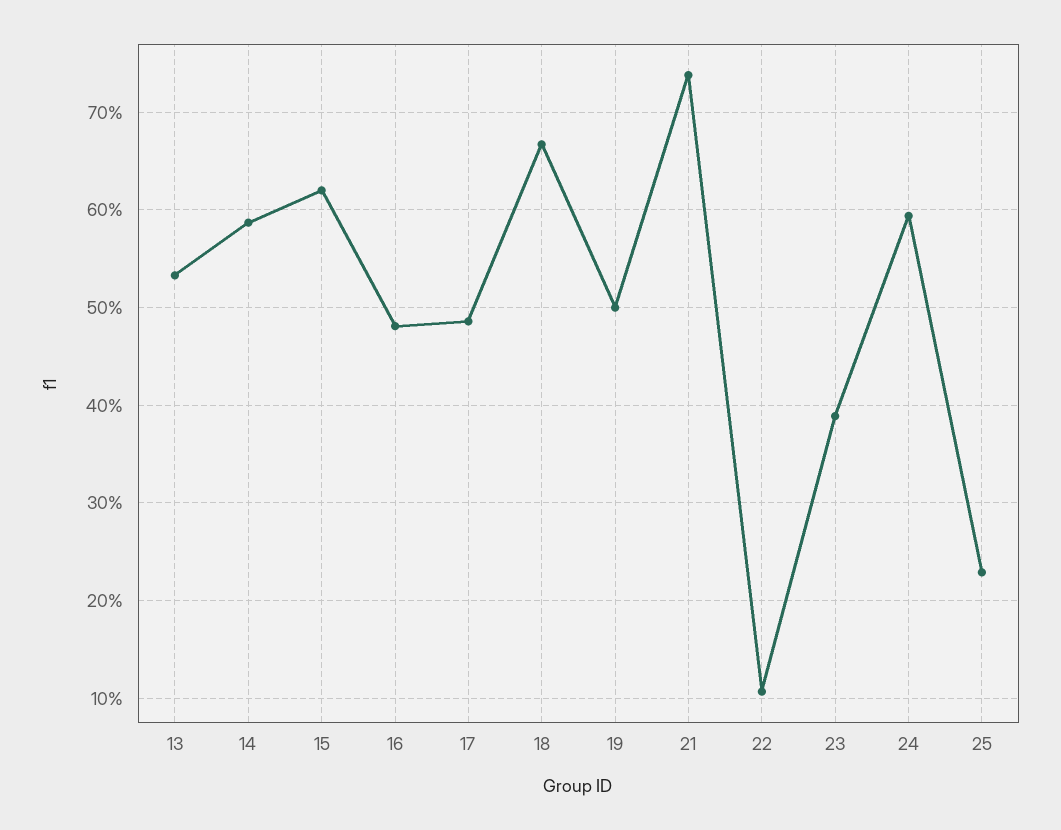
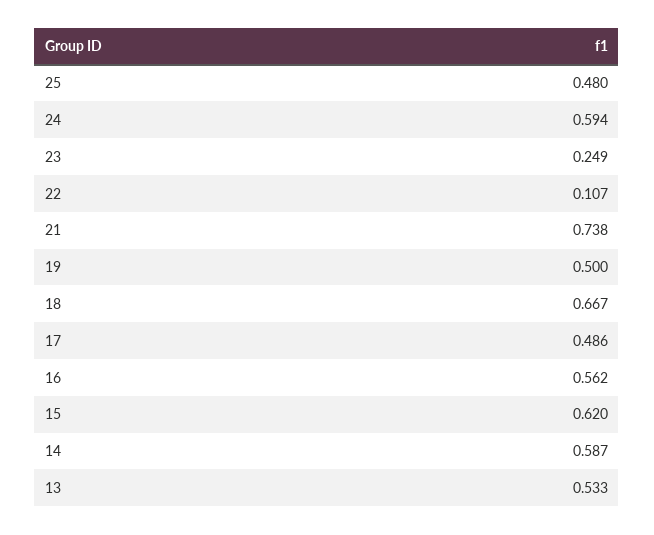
16: 0.48 -> 0.562
23: 0.39 -> 0.249
25: 0.23 -> 0.48

